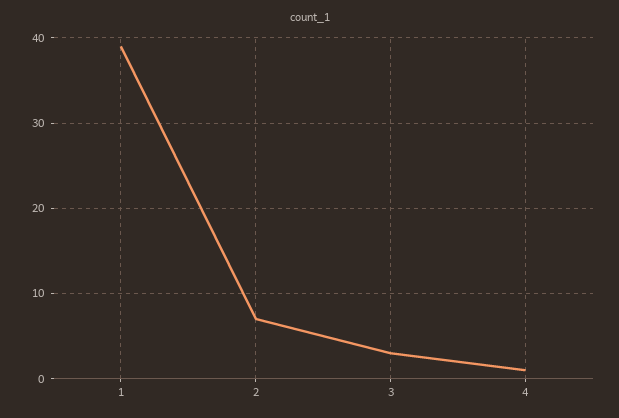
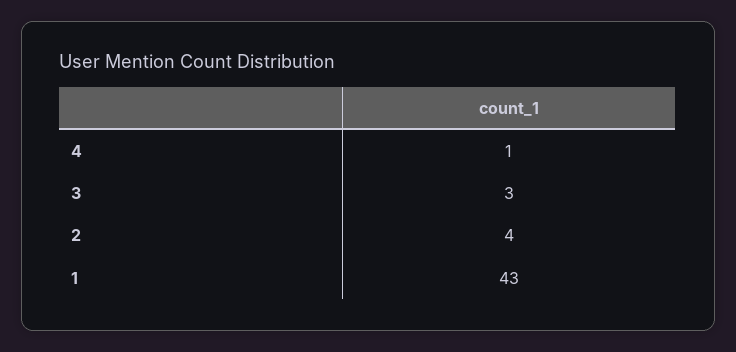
1: 39 -> 43
2: 7 -> 4

